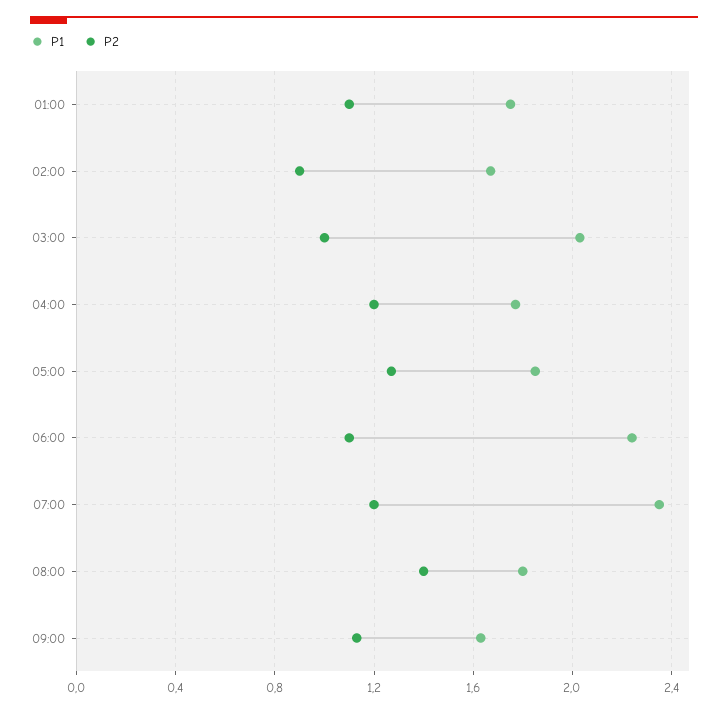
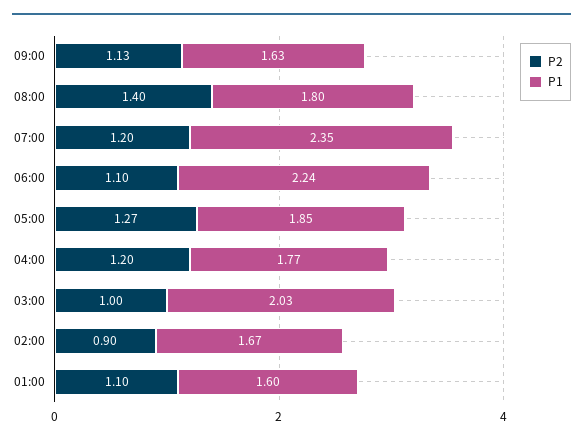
P1, 01:00: 1.75 -> 1.6

